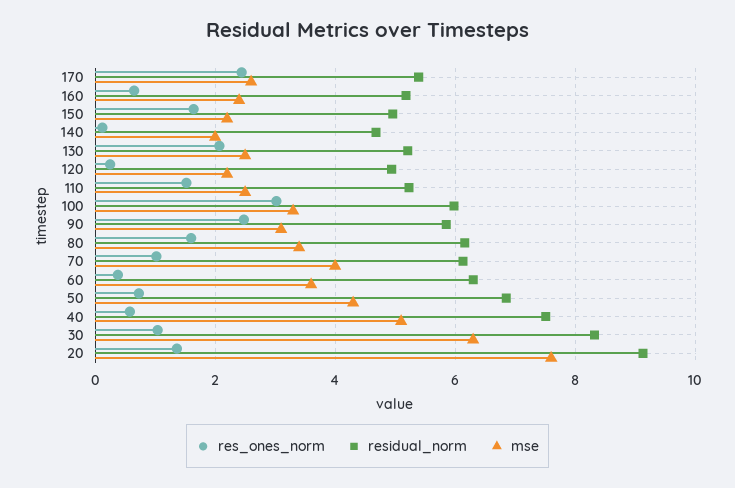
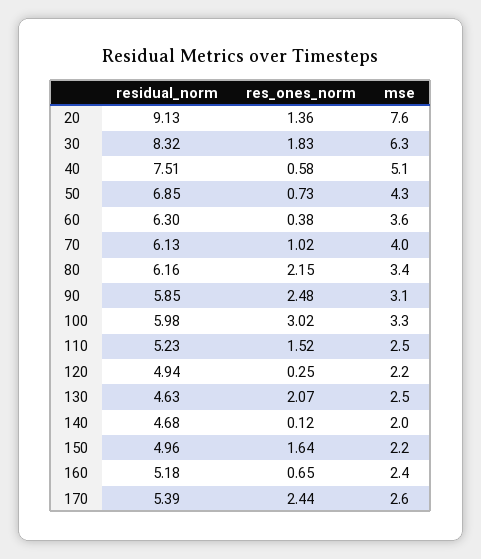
residual_norm, 130: 5.2 -> 4.63
res_ones_norm, 80: 1.6 -> 2.15
res_ones_norm, 30: 1 -> 1.83

